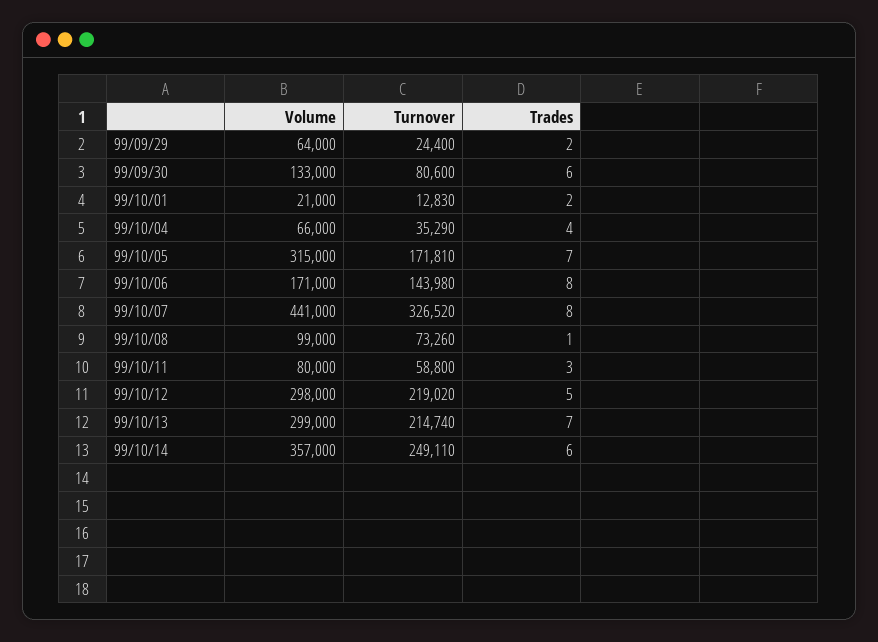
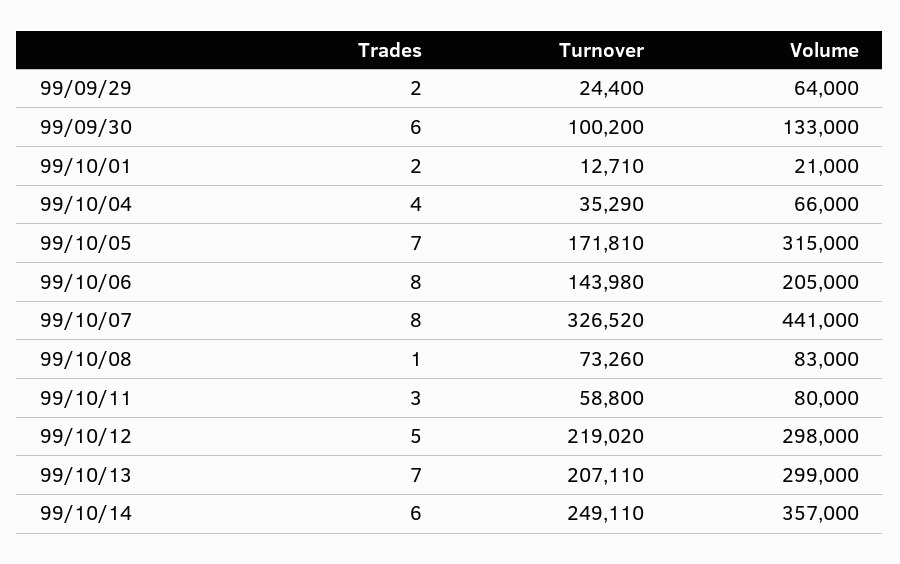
Turnover, 99/09/30: 80600 -> 100200
Turnover, 99/10/01: 12830 -> 12710
Volume, 99/10/06: 171000 -> 205000
Volume, 99/10/08: 99000 -> 83000
Turnover, 99/10/13: 214740 -> 207110

